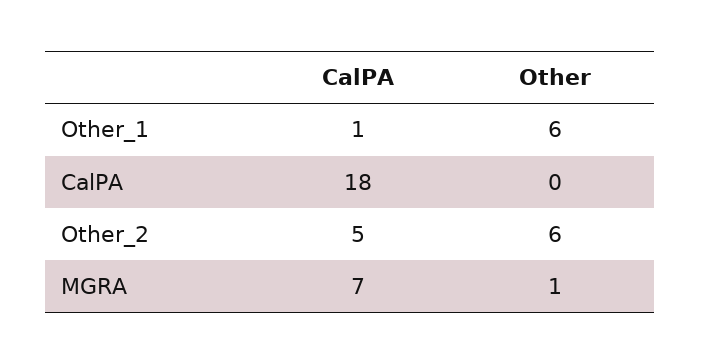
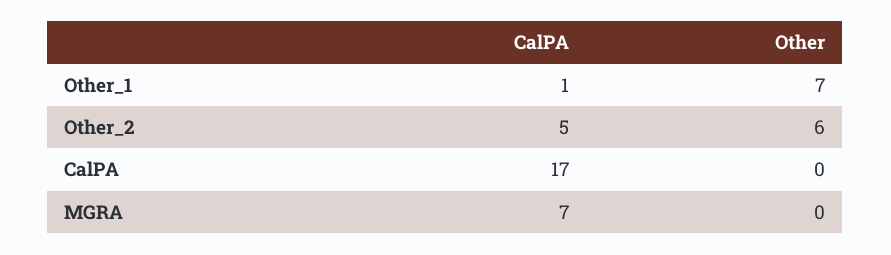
Other, Other_1: 6 -> 7
CalPA, CalPA: 18 -> 17
Other, MGRA: 1 -> 0

